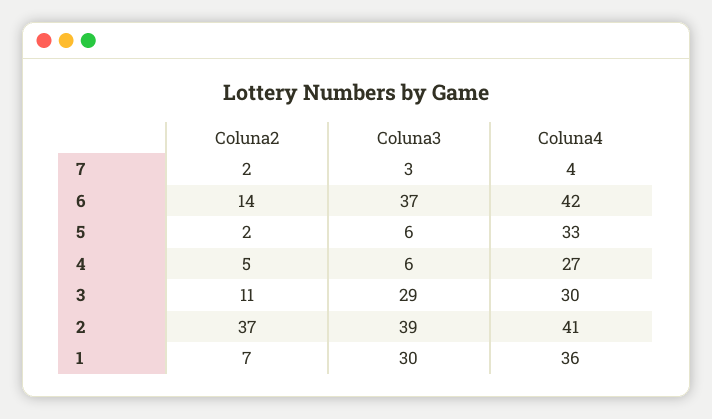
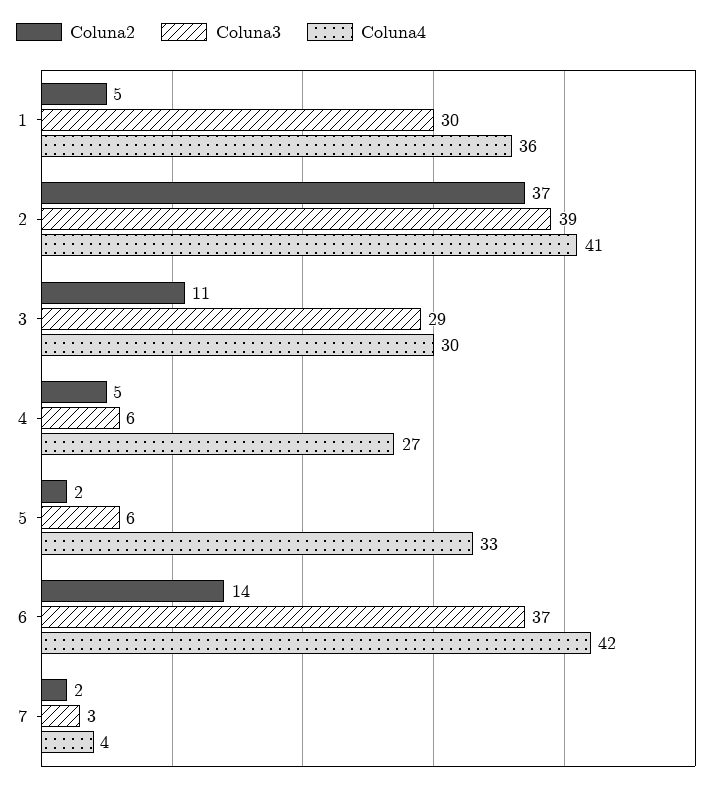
Coluna2, 1: 7 -> 5

